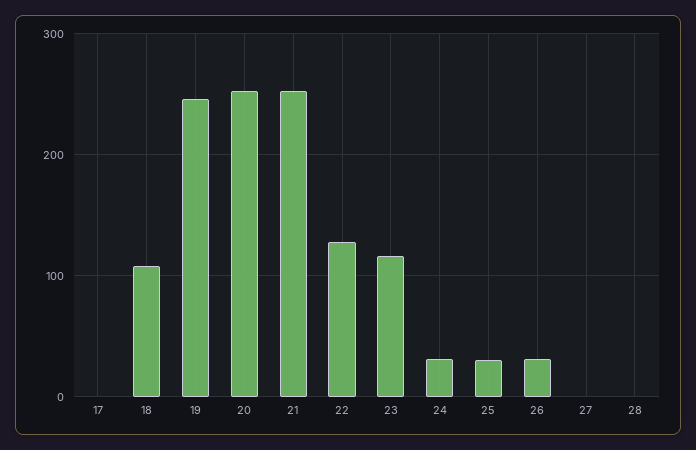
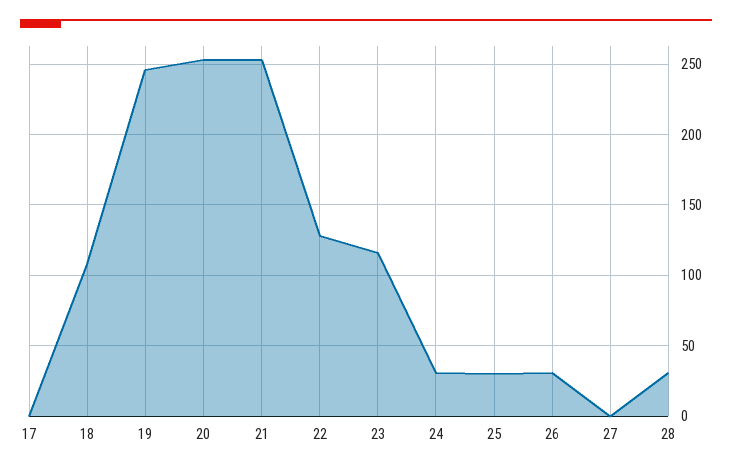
28: 0 -> 30

